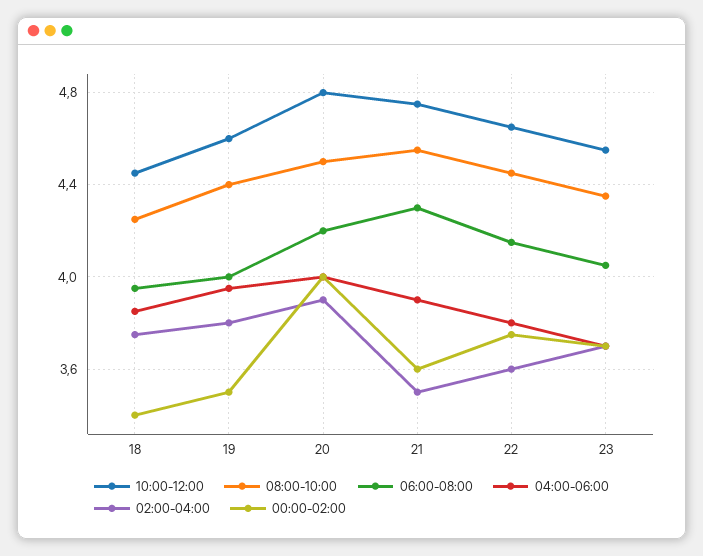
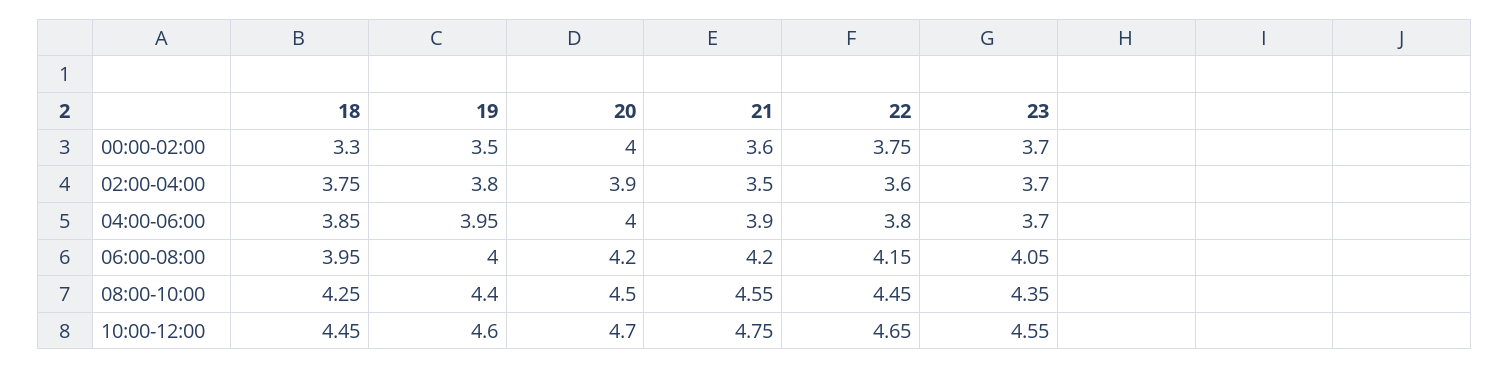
00:00-02:00, 18: 3.4 -> 3.3
10:00-12:00, 20: 4.8 -> 4.7
06:00-08:00, 21: 4.3 -> 4.2

